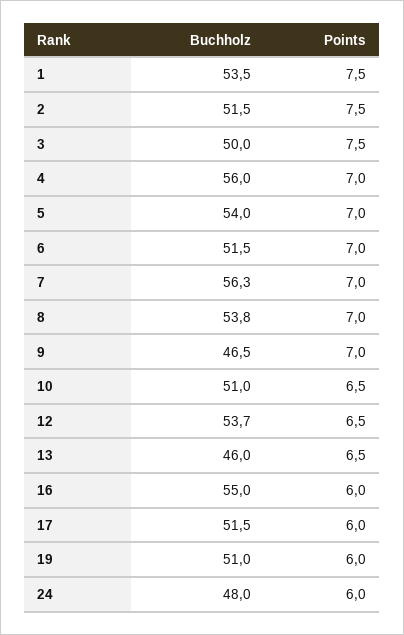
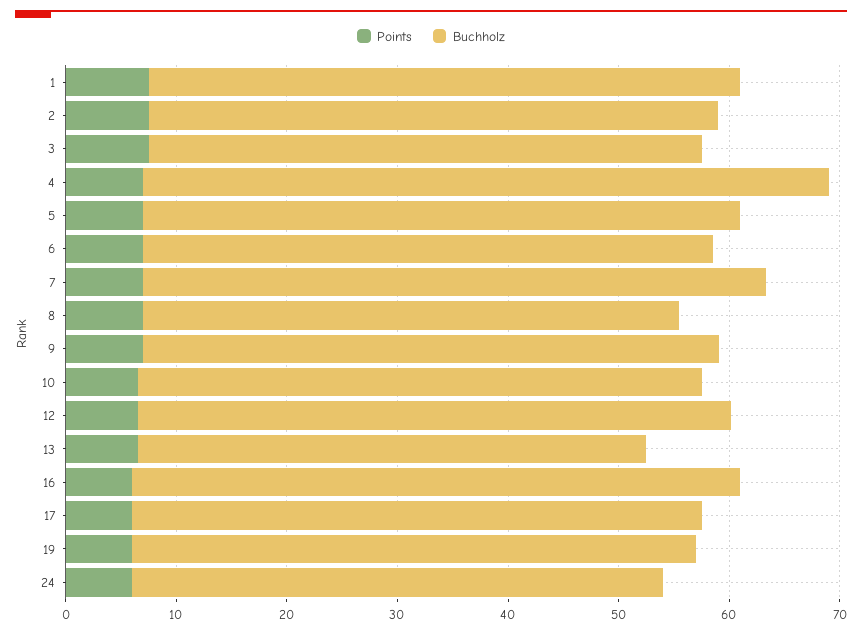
Buchholz, 4: 56 -> 62
Buchholz, 8: 53.8 -> 48
Buchholz, 9: 46.5 -> 52

